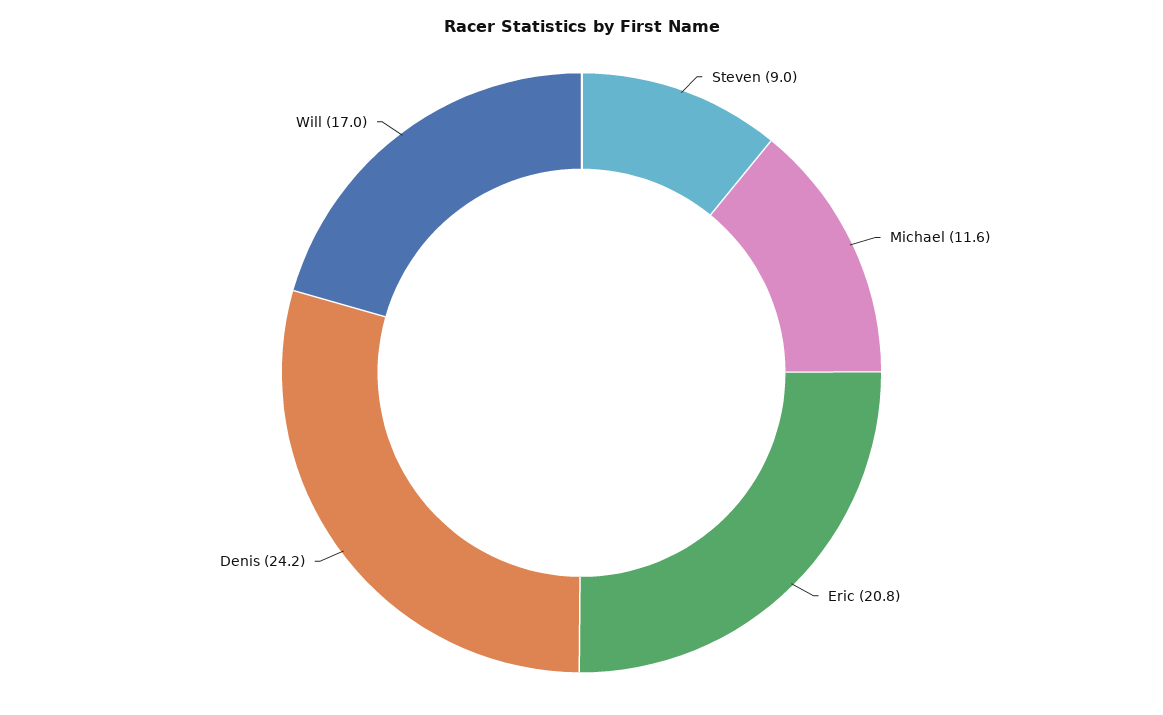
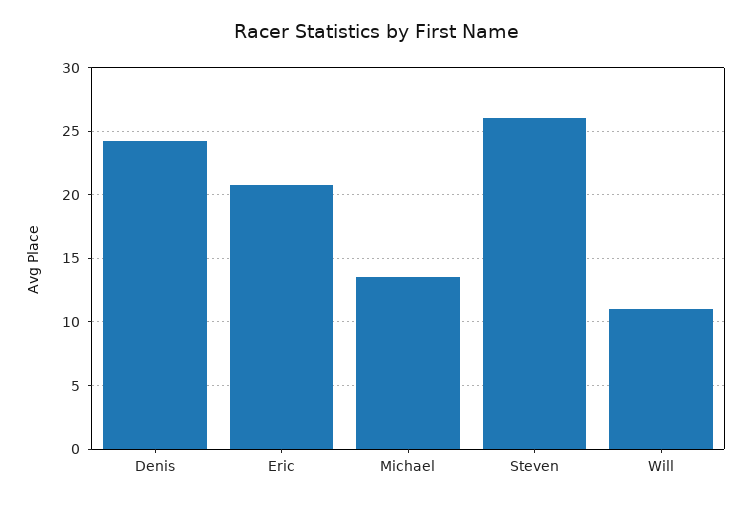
Steven: 9 -> 26
Michael: 11.6 -> 13.5
Will: 17 -> 11

